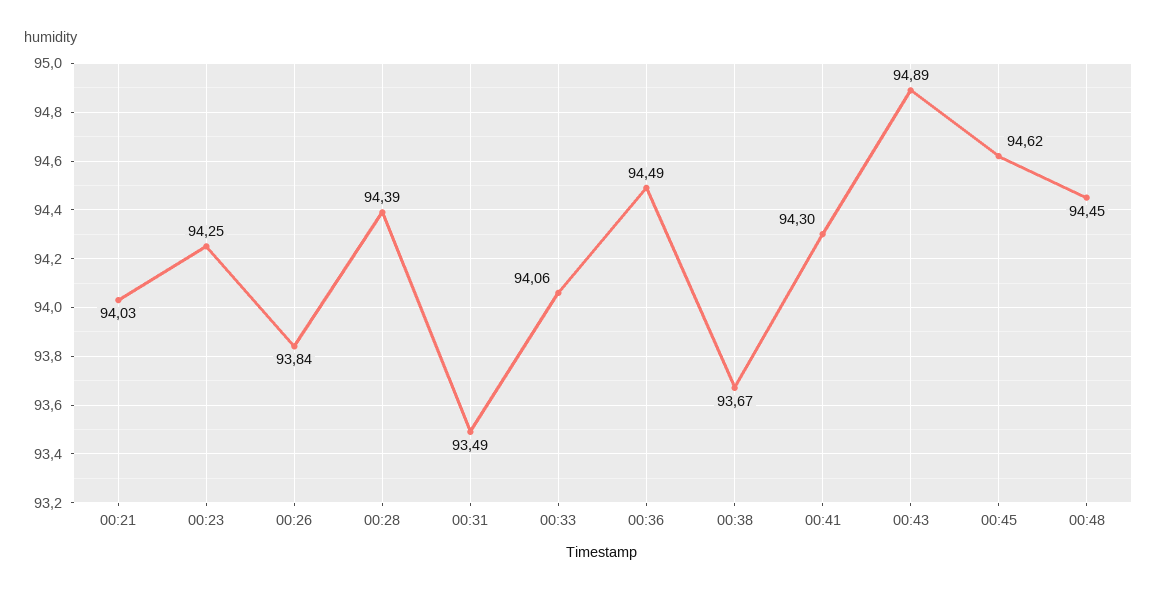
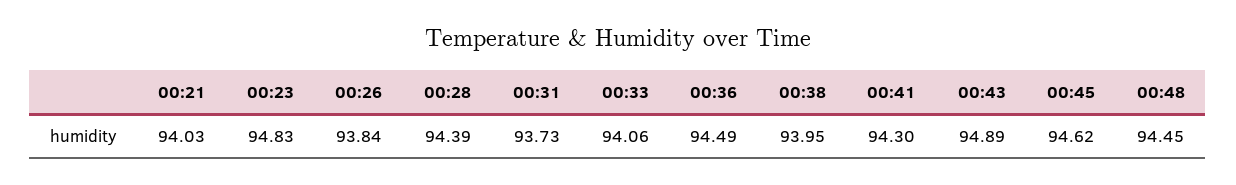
00:23: 94.25 -> 94.83
00:31: 93.49 -> 93.73
00:38: 93.67 -> 93.95

